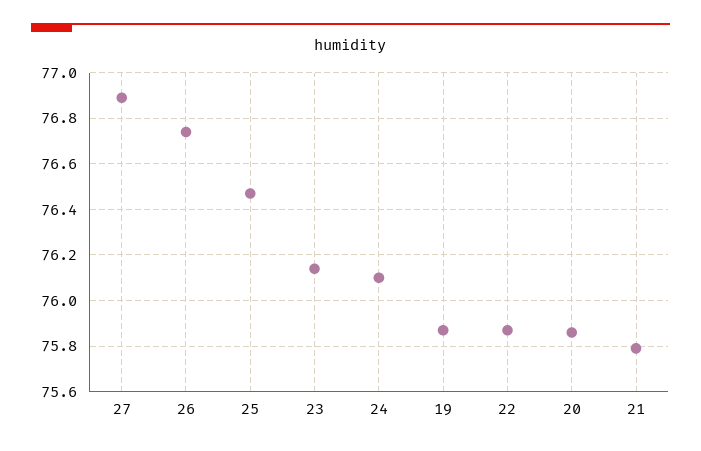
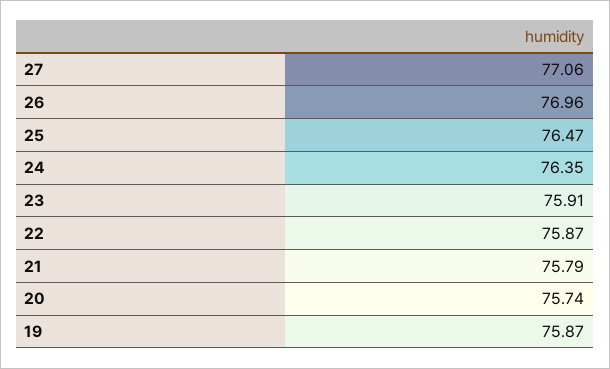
27: 76.9 -> 77.06
26: 76.75 -> 76.96
23: 76.15 -> 75.91
24: 76.1 -> 76.35
20: 75.85 -> 75.74

